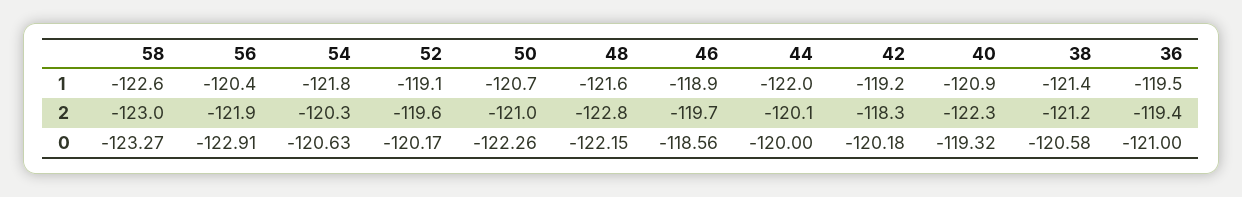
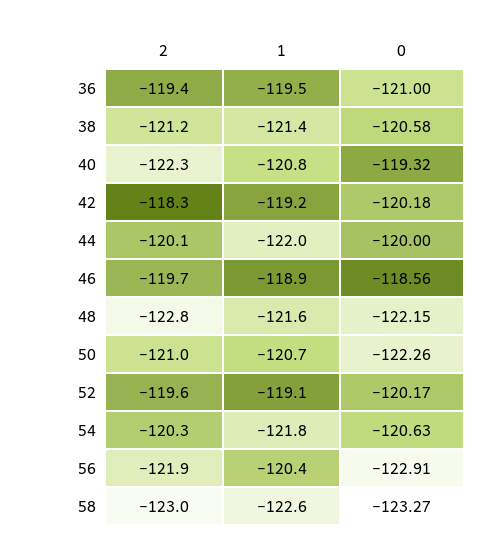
40, 1: -120.9 -> -120.8

